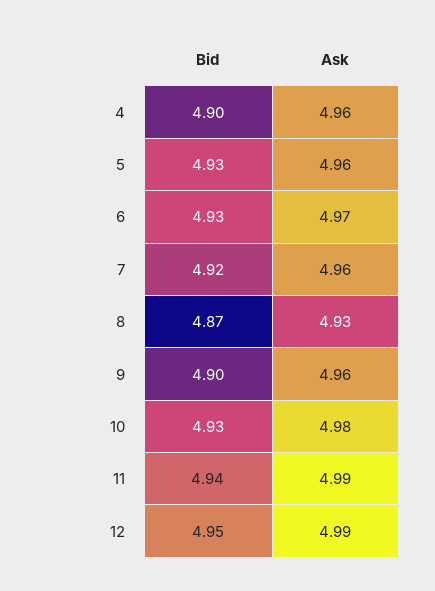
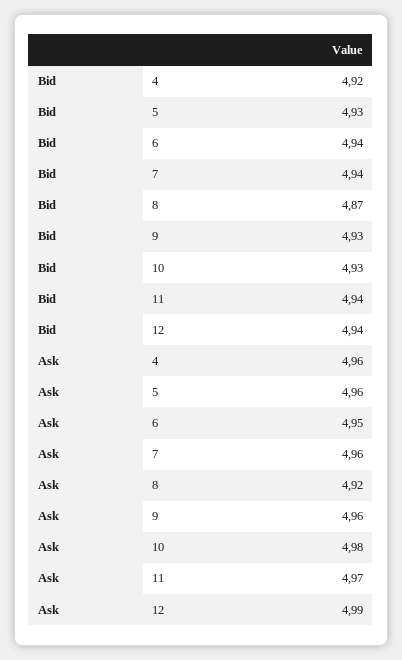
Bid, 4: 4.9 -> 4.92
Bid, 6: 4.93 -> 4.94
Ask, 6: 4.97 -> 4.95
Bid, 7: 4.92 -> 4.94
Ask, 8: 4.93 -> 4.92
Bid, 9: 4.9 -> 4.93
Ask, 11: 4.99 -> 4.97
Bid, 12: 4.95 -> 4.94

